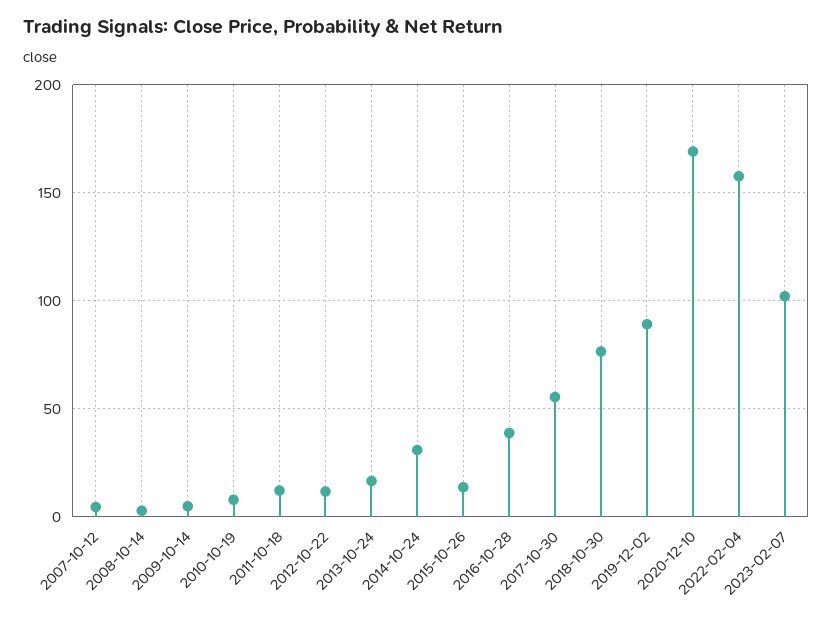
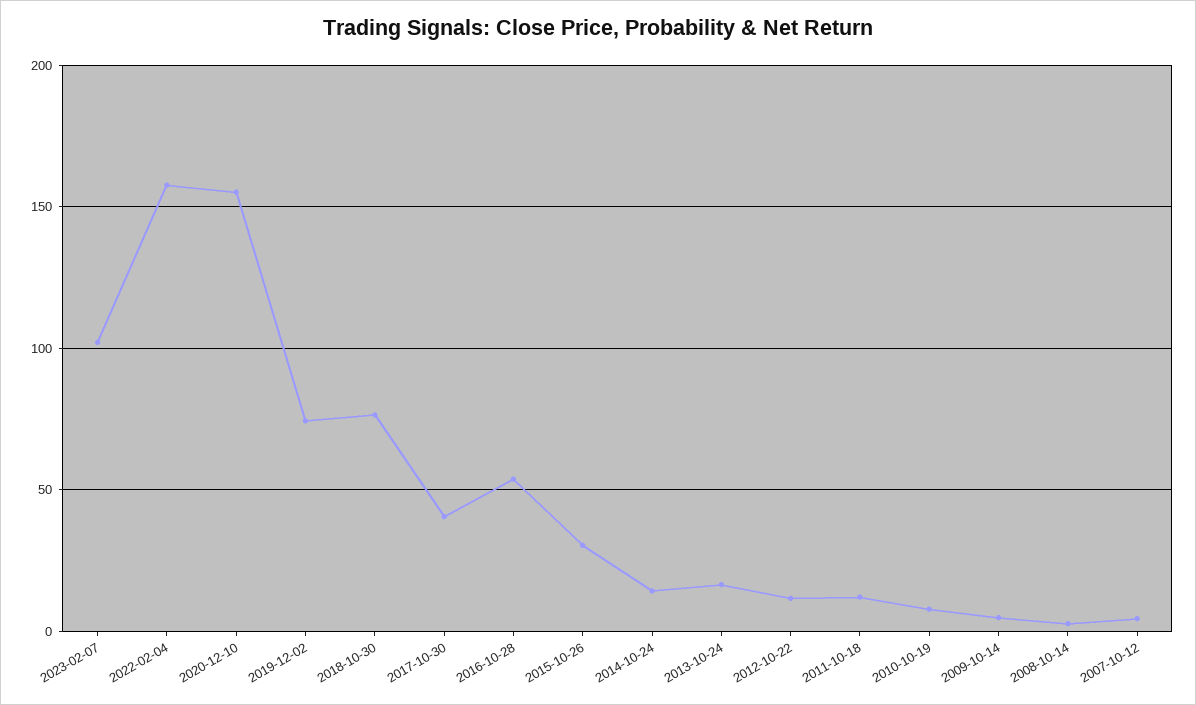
2014-10-24: 30 -> 15
2015-10-26: 15 -> 30
2016-10-28: 40 -> 55
2017-10-30: 55 -> 40
2019-12-02: 90 -> 75
2020-12-10: 170 -> 155

